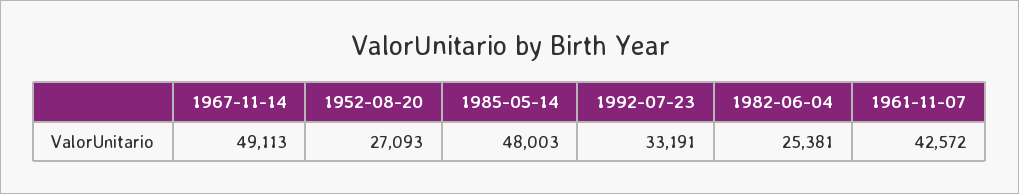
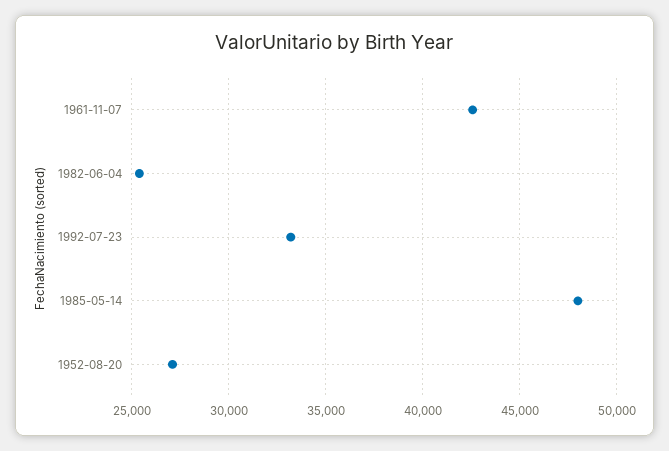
1967-11-14: 49113 -> none

